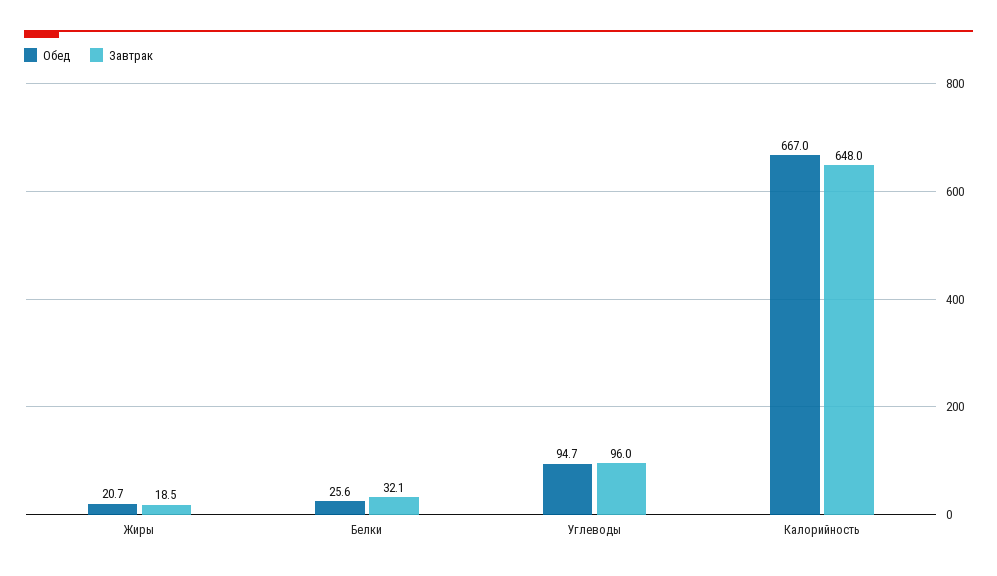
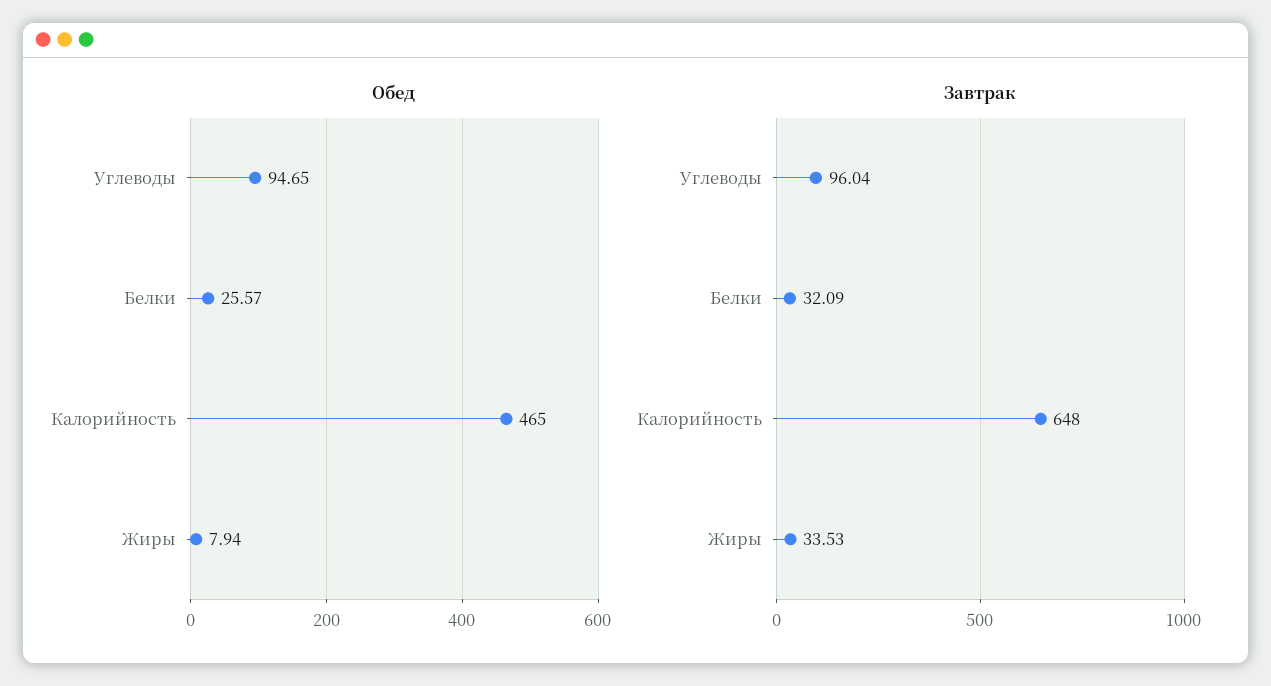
Обед, Жиры: 20.7 -> 7.94
Завтрак, Жиры: 18.5 -> 33.53
Обед, Калорийность: 667 -> 465

